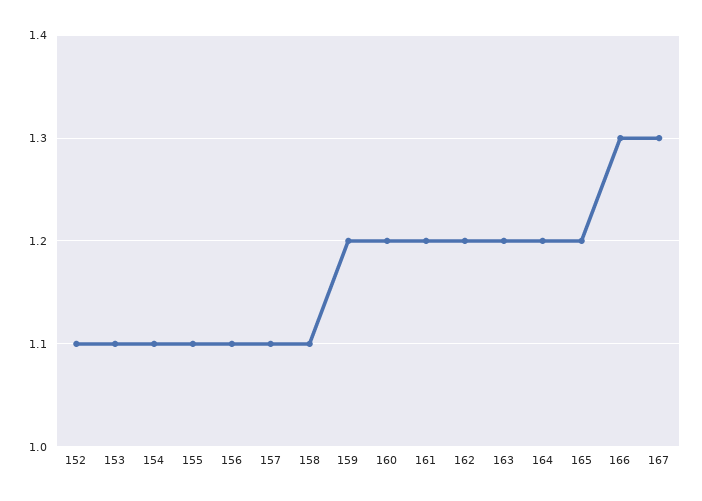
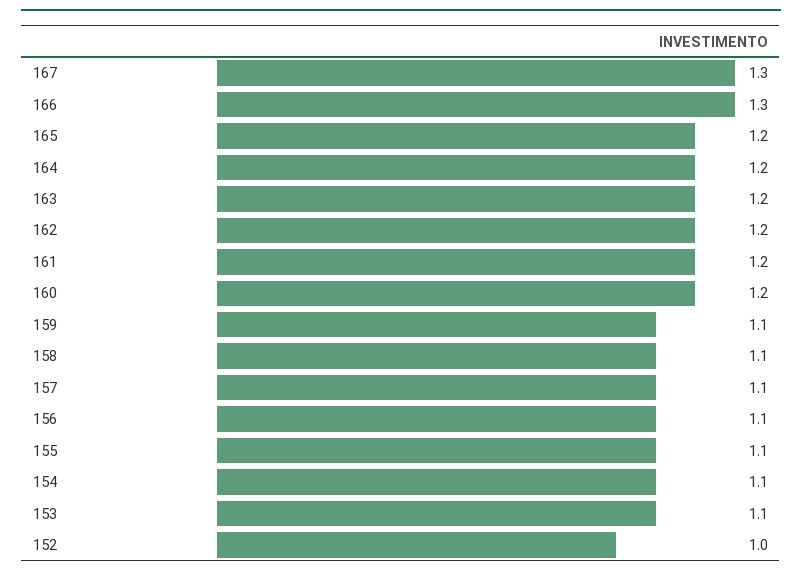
152: 1.1 -> 1
159: 1.2 -> 1.1

